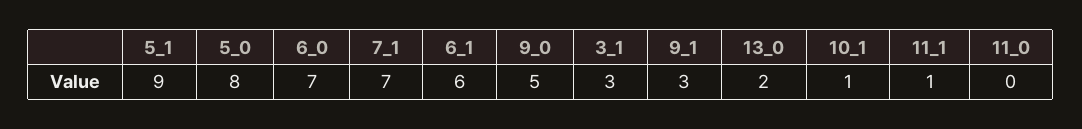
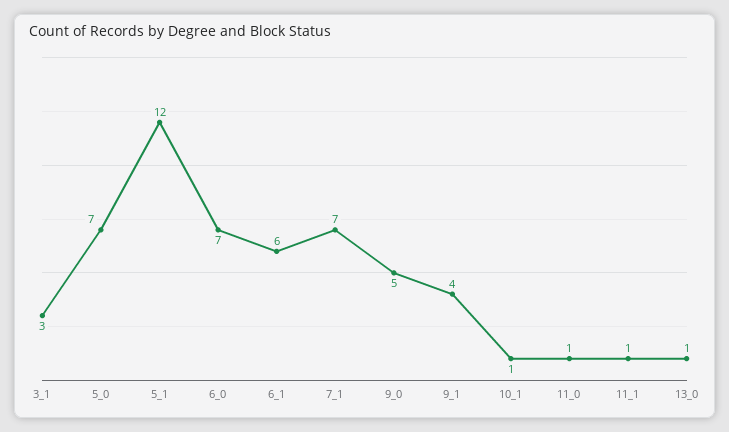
5_1: 9 -> 12
5_0: 8 -> 7
9_1: 3 -> 4
13_0: 2 -> 1
11_0: 0 -> 1

